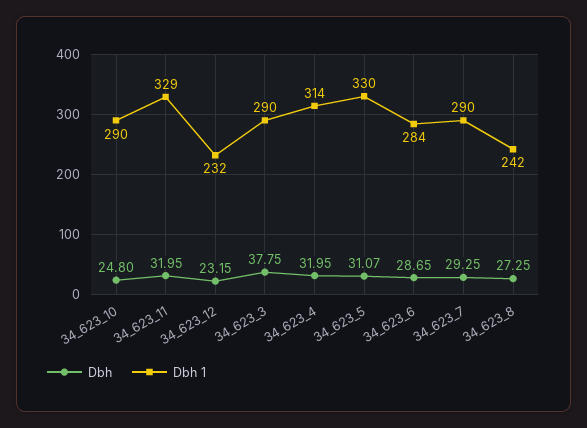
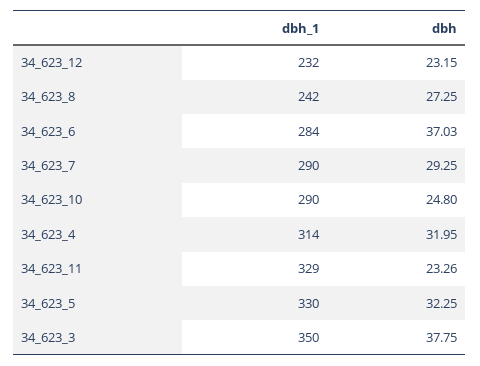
Dbh, 34_623_11: 31.95 -> 23.26
Dbh 1, 34_623_3: 290 -> 350
Dbh, 34_623_5: 31.07 -> 32.25
Dbh, 34_623_6: 28.65 -> 37.03

